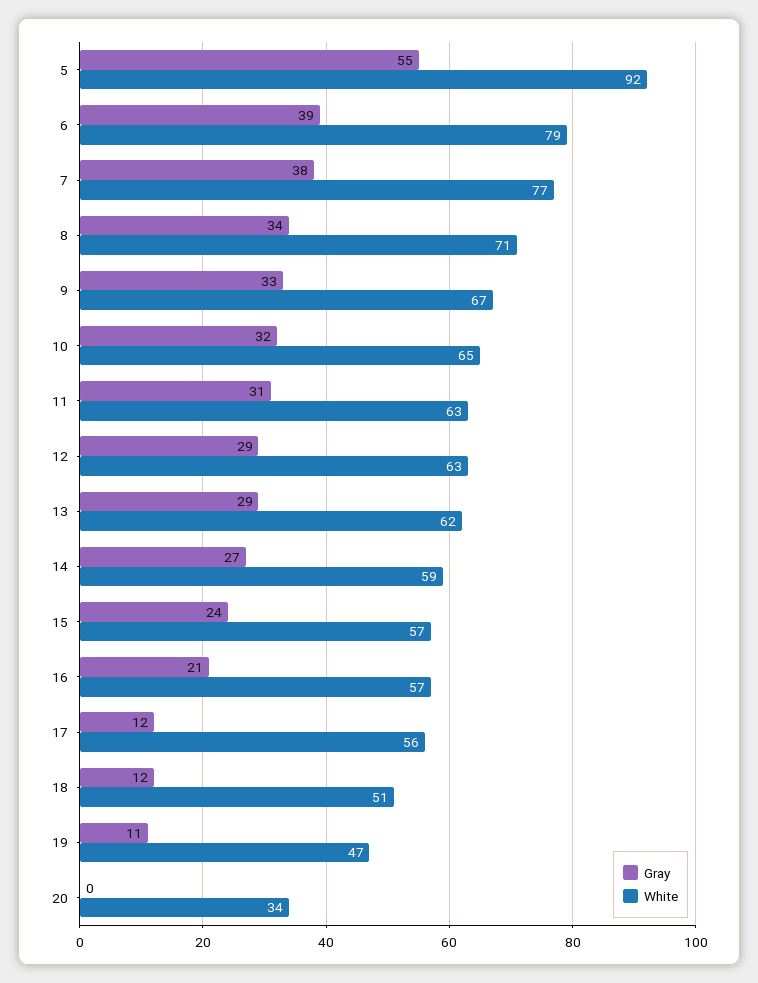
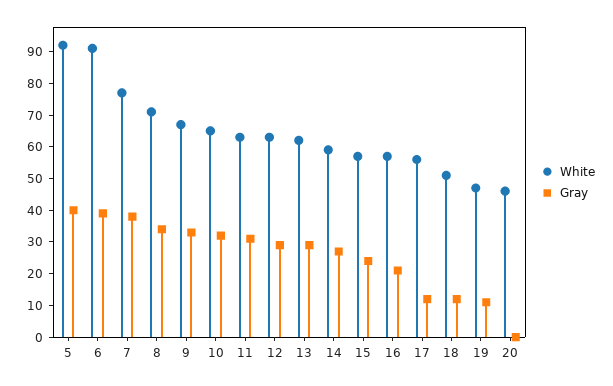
Gray, 5: 55 -> 40
White, 6: 79 -> 90
White, 20: 34 -> 45

